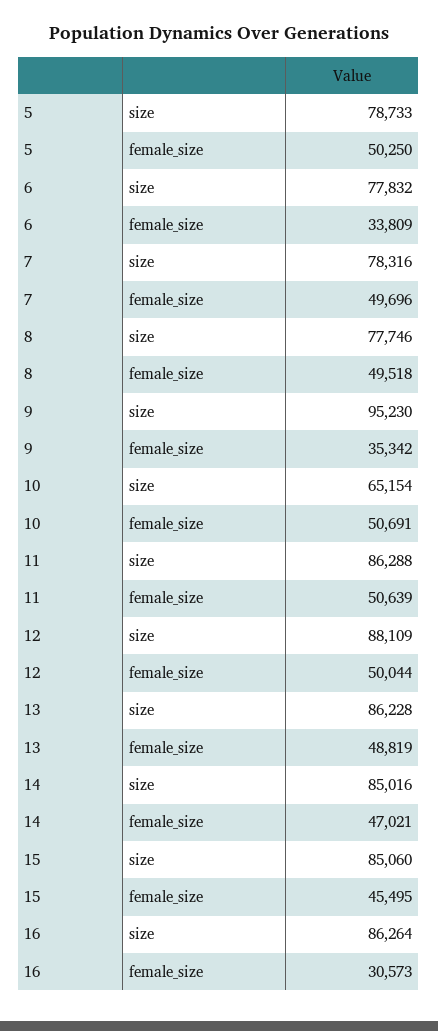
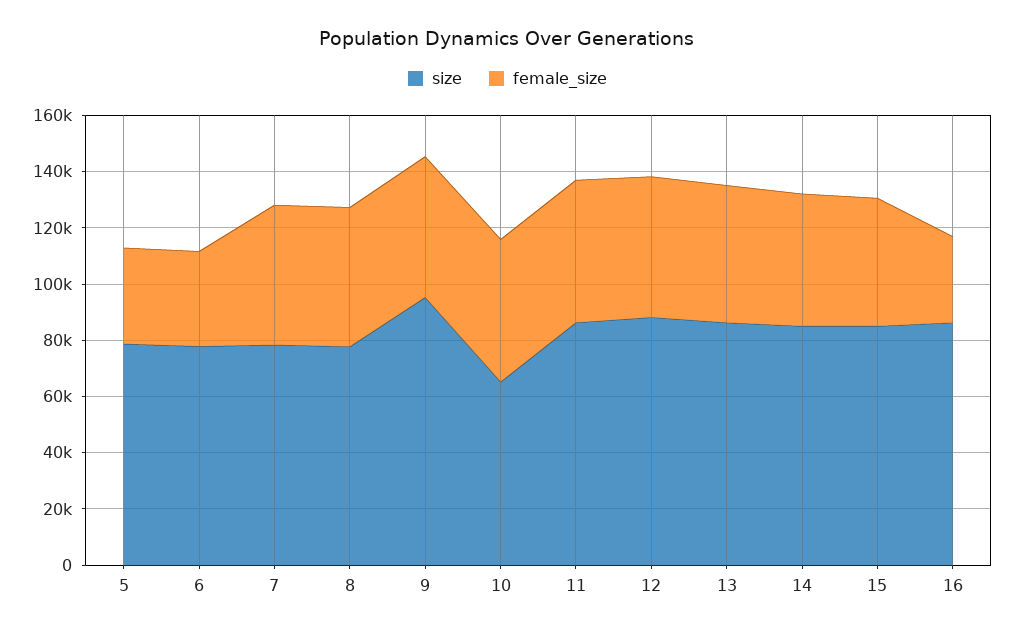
female_size, 5: 50250 -> 35000
female_size, 9: 35342 -> 50000

